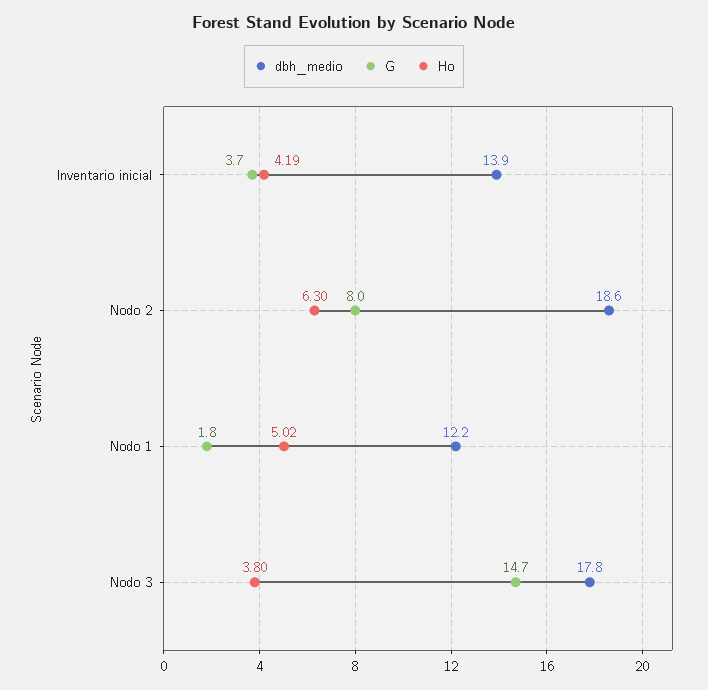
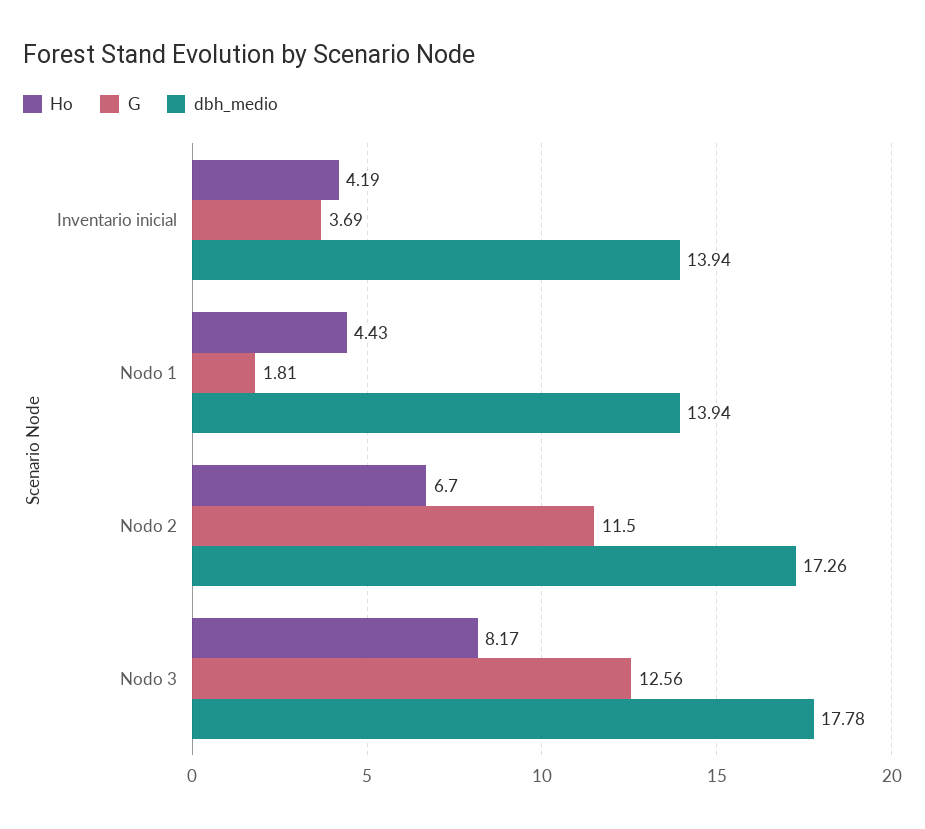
dbh_medio, Nodo 2: 18.6 -> 17.26
G, Nodo 2: 8 -> 11.5
Ho, Nodo 2: 6.3 -> 6.7
dbh_medio, Nodo 1: 12.2 -> 13.94
Ho, Nodo 1: 5.02 -> 4.43
G, Nodo 3: 14.7 -> 12.56
Ho, Nodo 3: 3.8 -> 8.17

